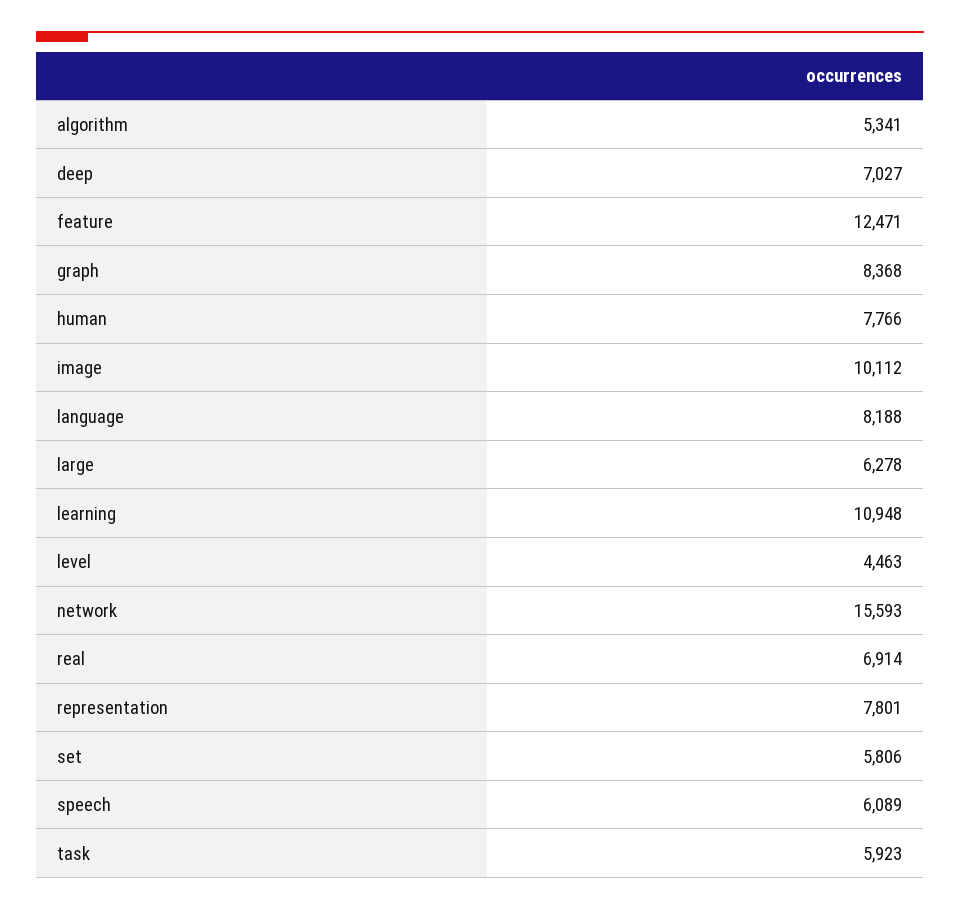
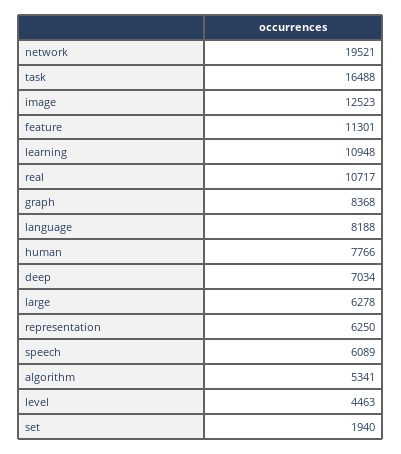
deep: 7027 -> 7034
feature: 12471 -> 11301
image: 10112 -> 12523
network: 15593 -> 19521
real: 6914 -> 10717
representation: 7801 -> 6250
set: 5806 -> 1940
task: 5923 -> 16488

